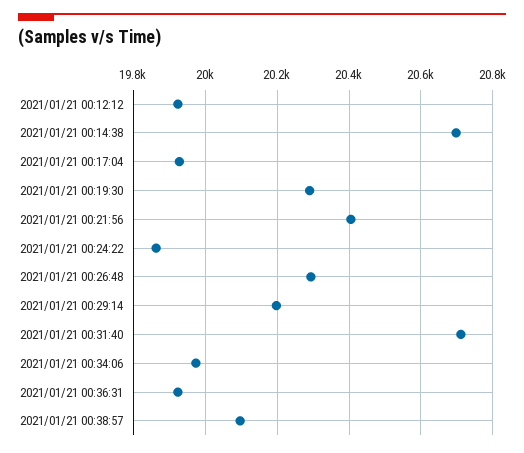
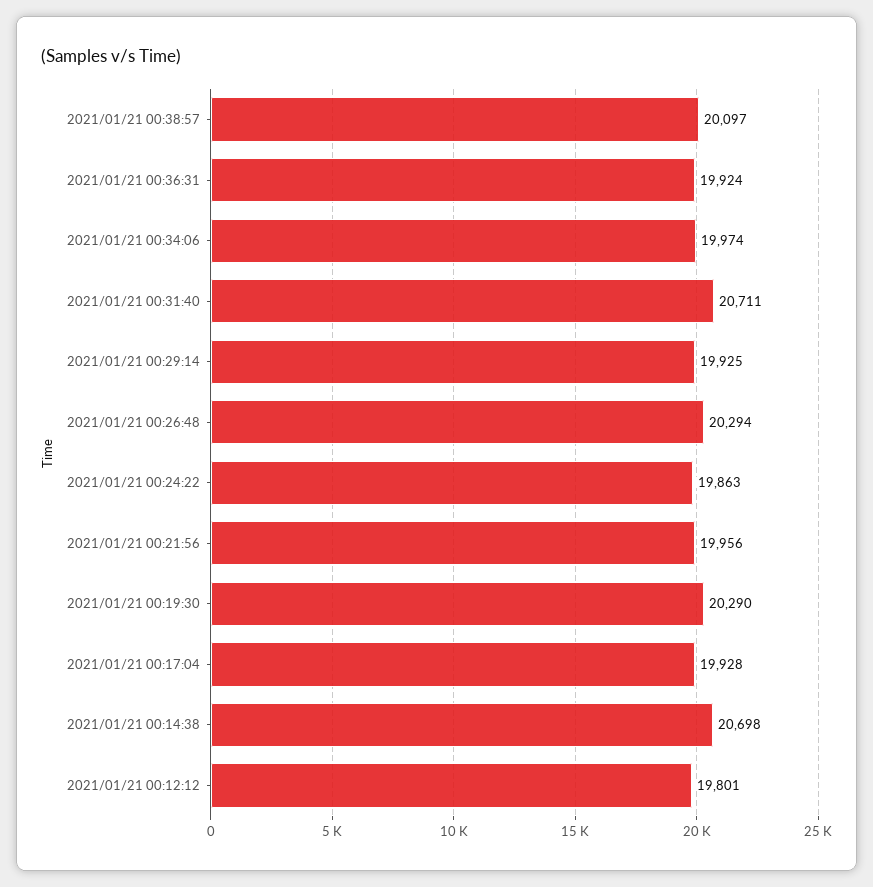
2021/01/21 00:12:12: 19920 -> 19801
2021/01/21 00:21:56: 20400 -> 19956
2021/01/21 00:29:14: 20200 -> 19925

